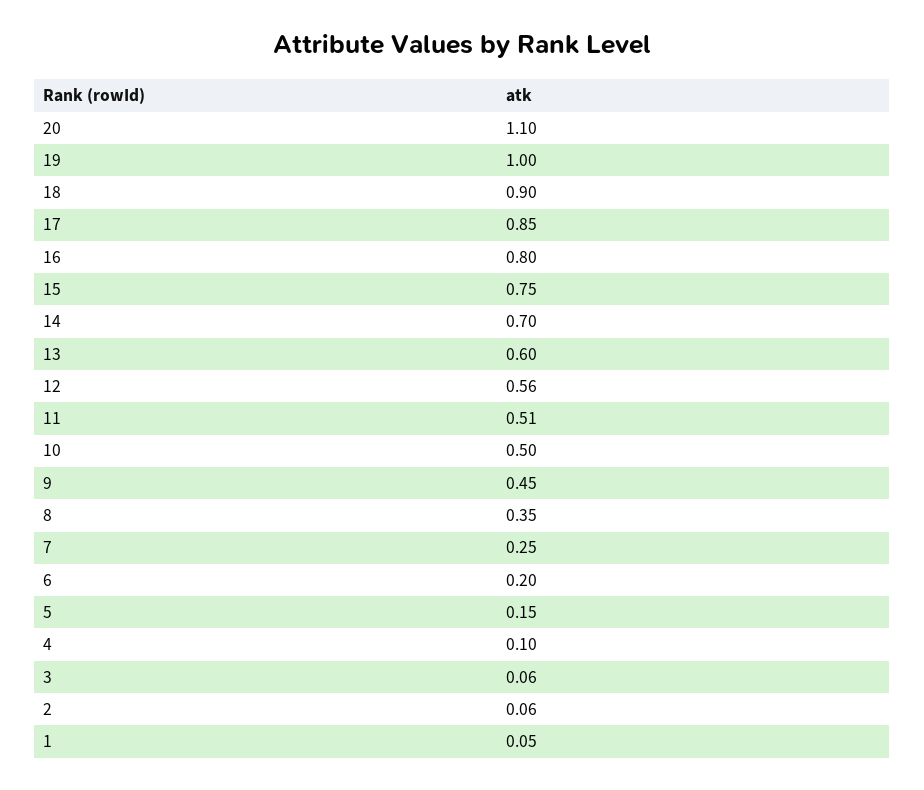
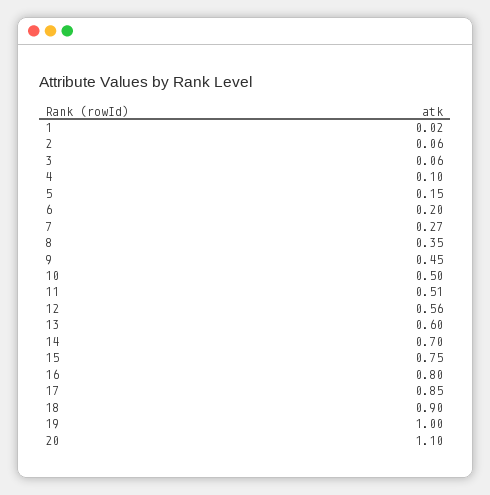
7: 0.25 -> 0.27
1: 0.05 -> 0.02

